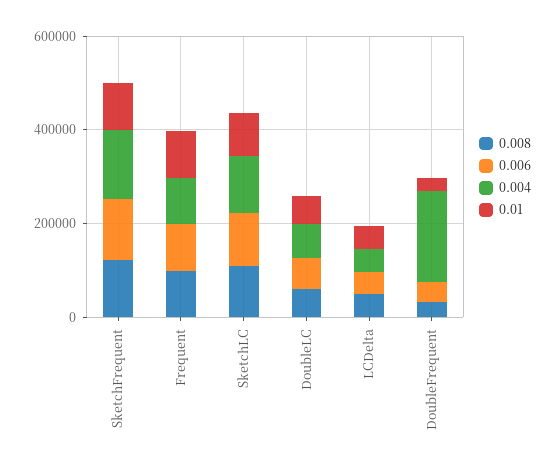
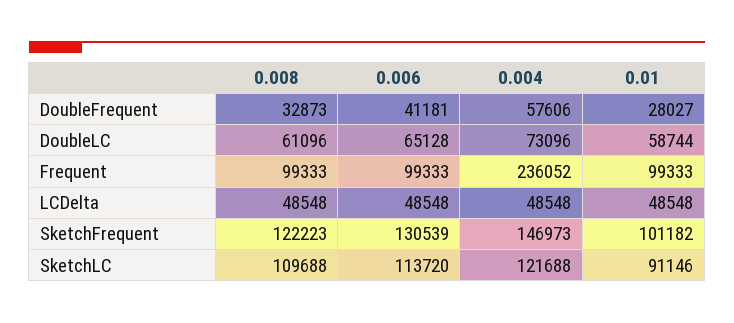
0.004, Frequent: 100000 -> 236052
0.004, DoubleFrequent: 200000 -> 57606

